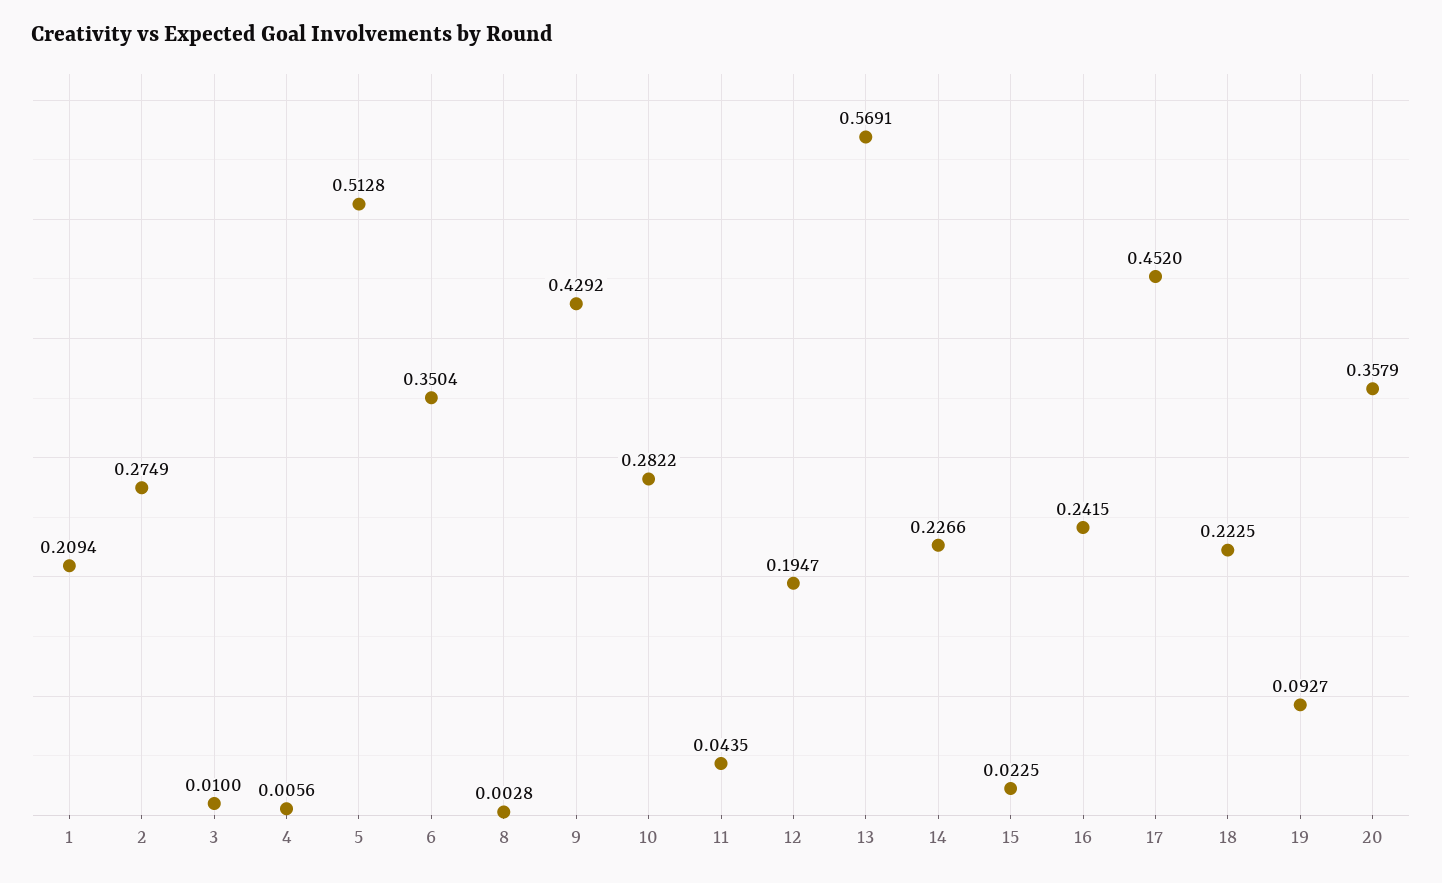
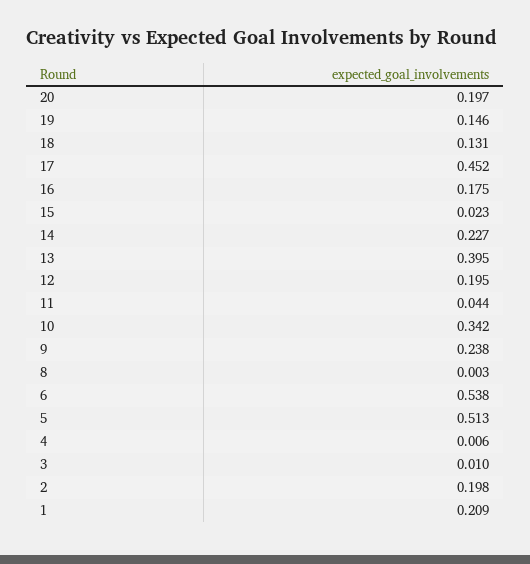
2: 0.2749 -> 0.198
6: 0.3504 -> 0.538
9: 0.4292 -> 0.238
10: 0.2822 -> 0.342
13: 0.5691 -> 0.395
16: 0.2415 -> 0.175
18: 0.2225 -> 0.131
19: 0.0927 -> 0.146
20: 0.3579 -> 0.197

